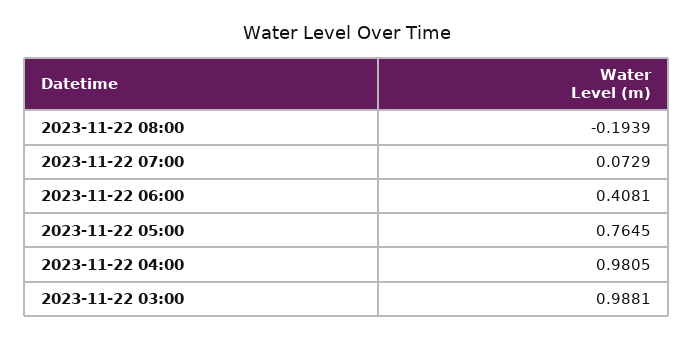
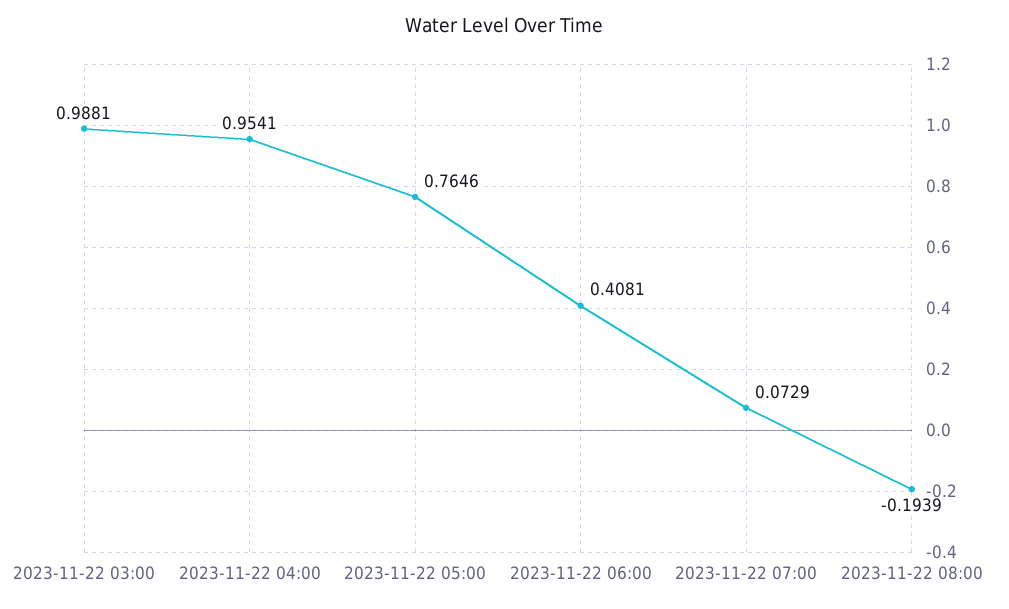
2023-11-22 05:00: 0.7645 -> 0.7646
2023-11-22 04:00: 0.9805 -> 0.9541

